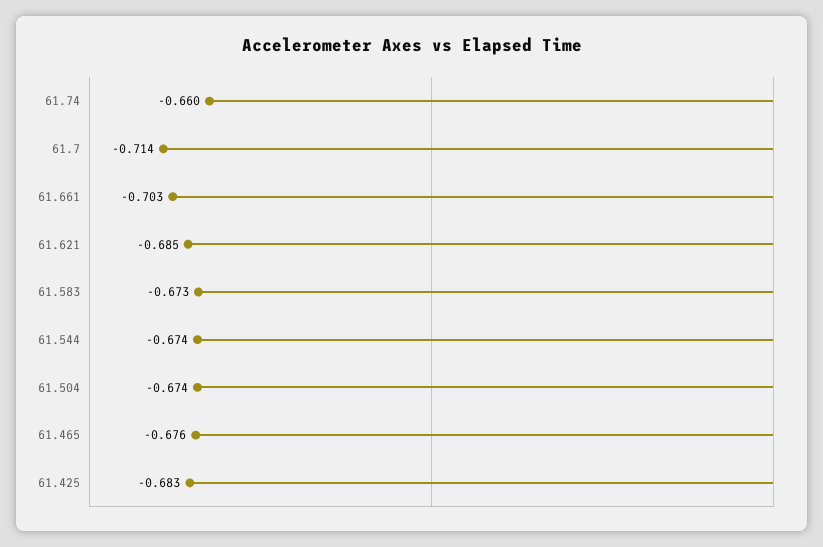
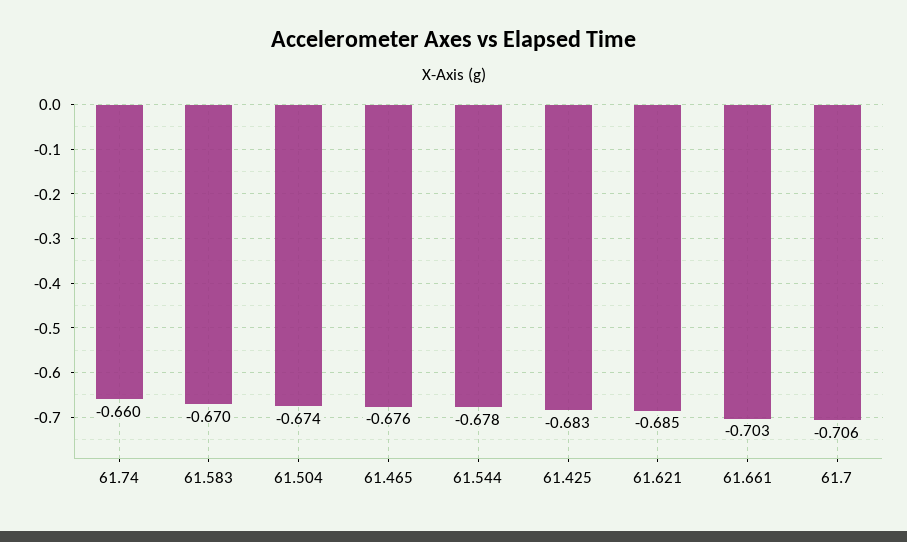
61.7: -0.714 -> -0.706
61.583: -0.673 -> -0.67
61.544: -0.674 -> -0.678

